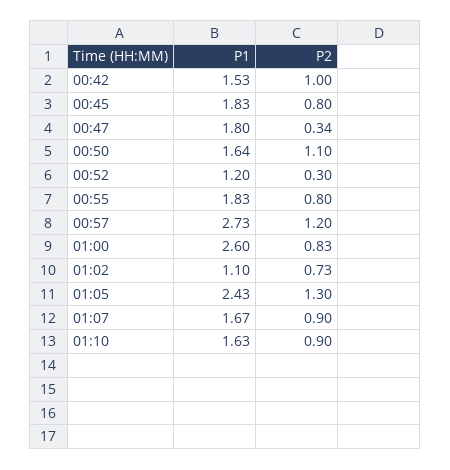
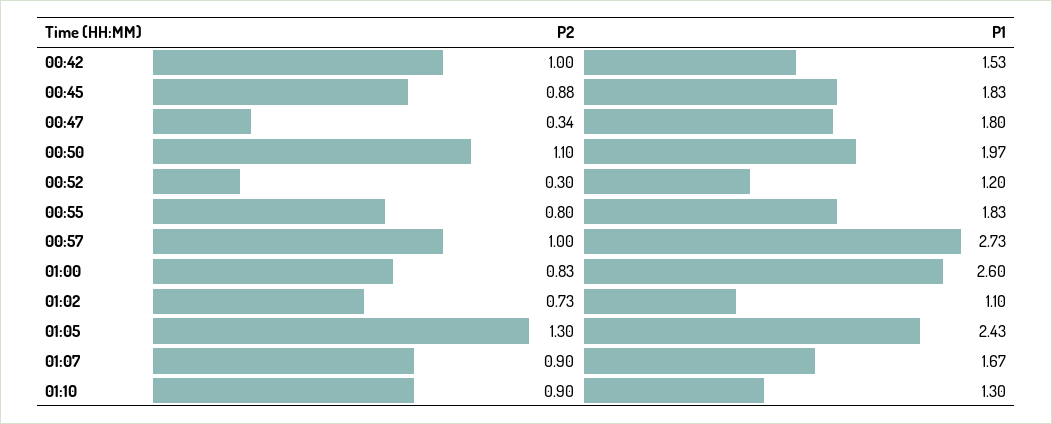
P2, 00:45: 0.8 -> 0.88
P1, 00:50: 1.64 -> 1.97
P2, 00:57: 1.2 -> 1
P1, 01:10: 1.63 -> 1.3

